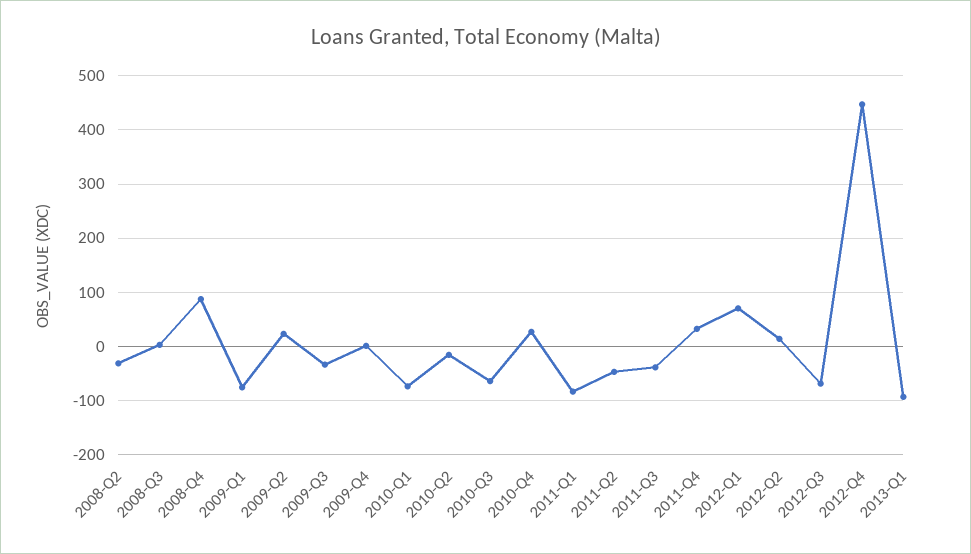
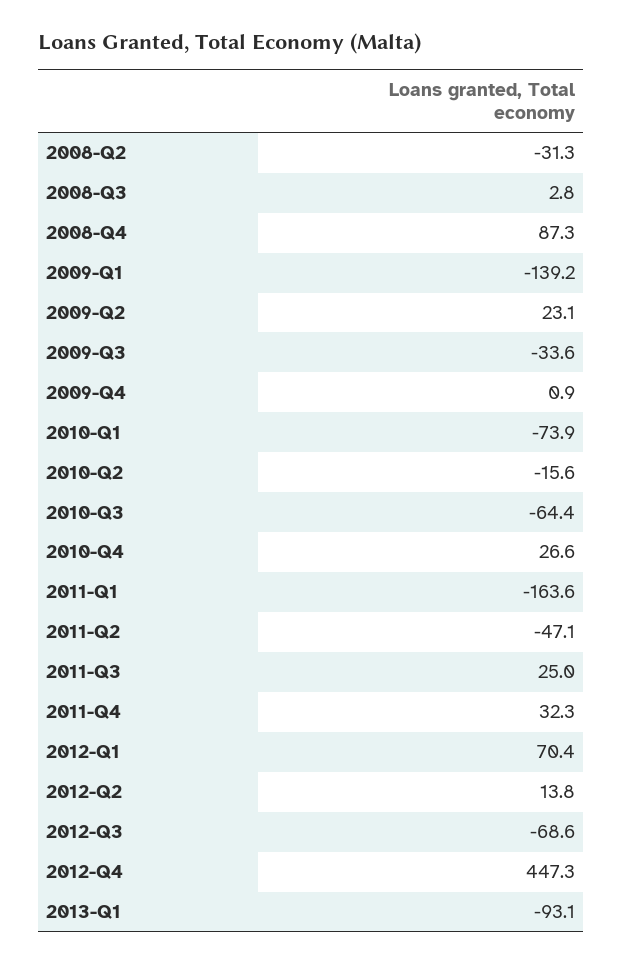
2009-Q1: -80 -> -139.2
2011-Q1: -80 -> -163.6
2011-Q3: -40 -> 25

